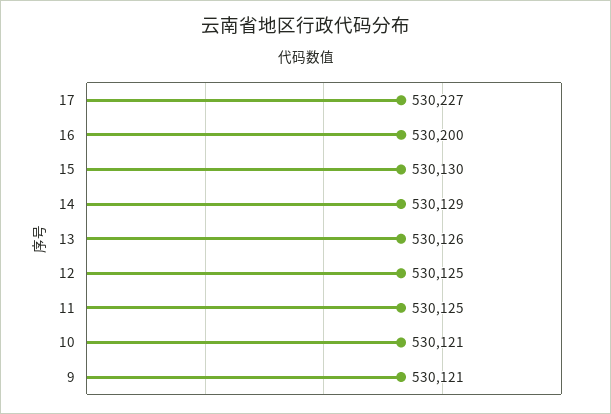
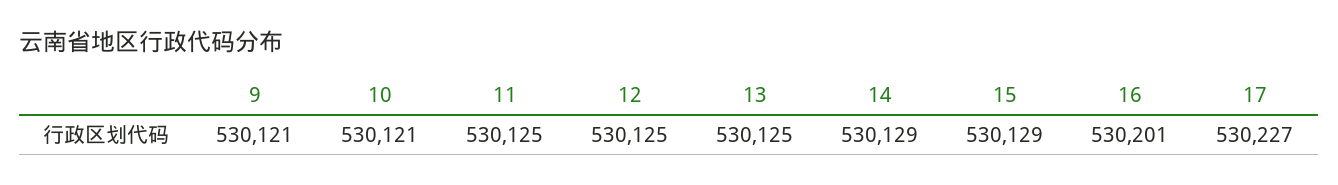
16: 530200 -> 530201
15: 530130 -> 530129
13: 530126 -> 530125

